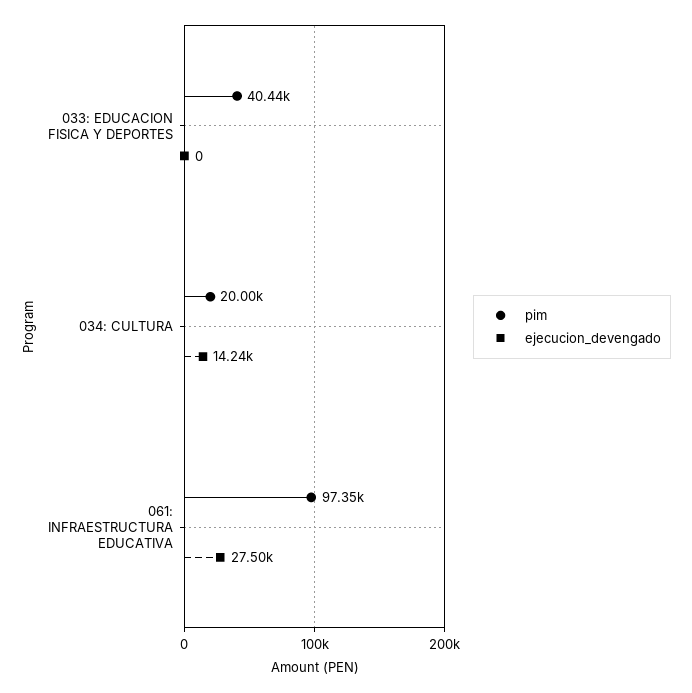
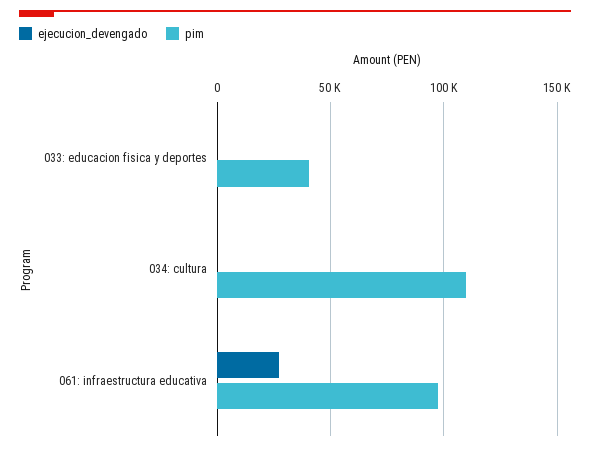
pim, 034: CULTURA: 20000 -> 110000
ejecucion_devengado, 034: CULTURA: 14240 -> 0

